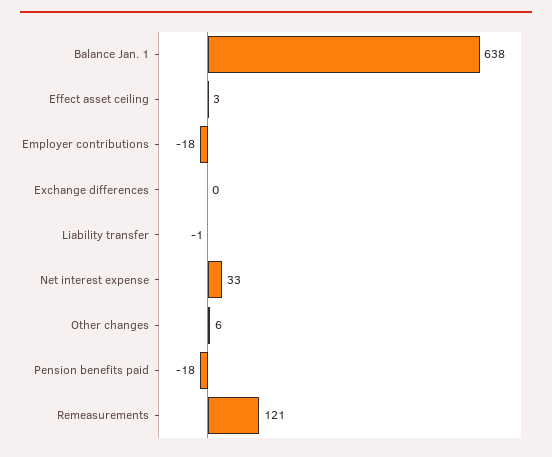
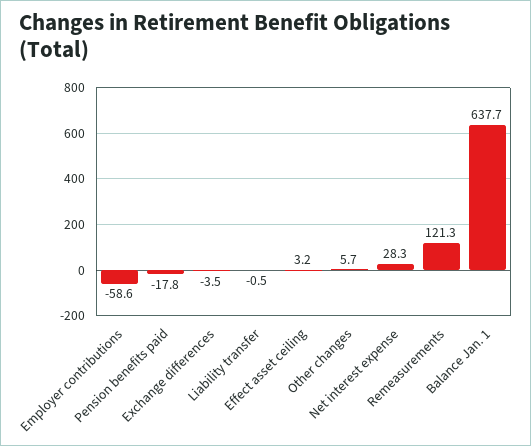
Employer contributions: -18 -> -58.6
Exchange differences: 0 -> -3.5
Net interest expense: 33 -> 28.3

